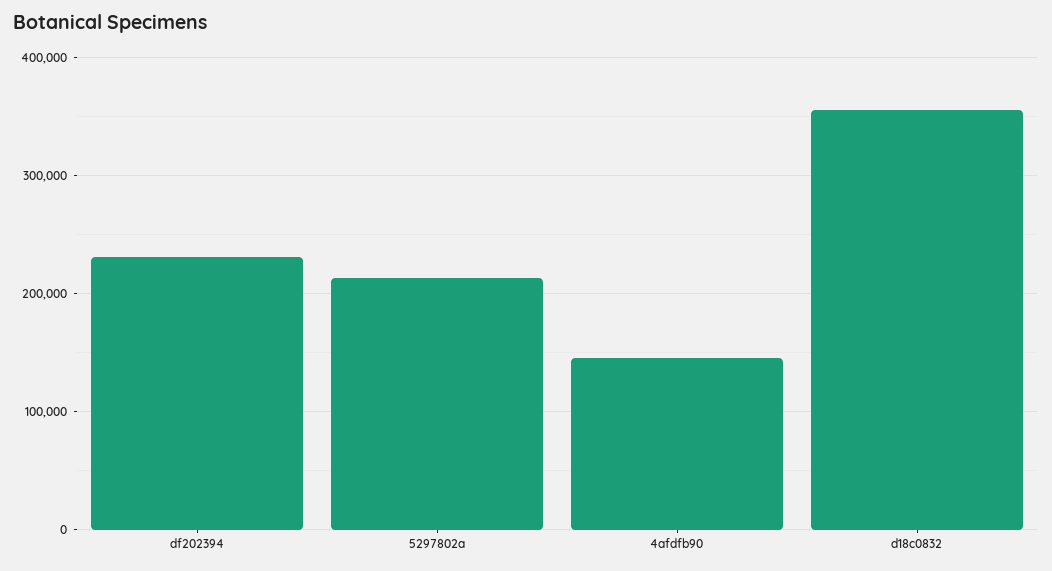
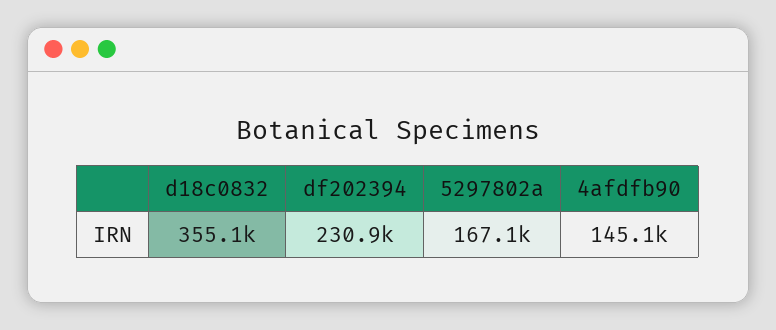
5297802a: 210000 -> 167100

